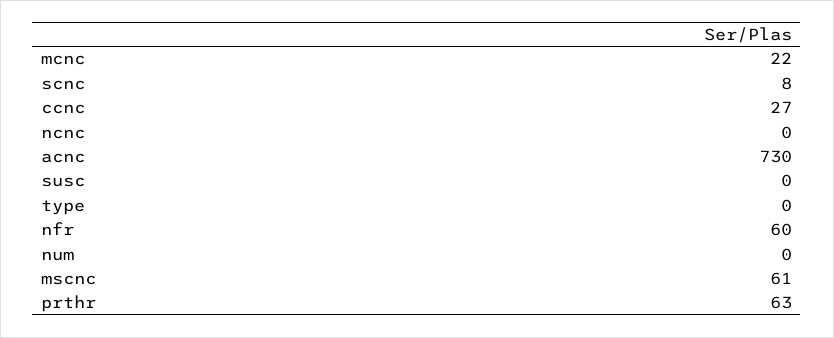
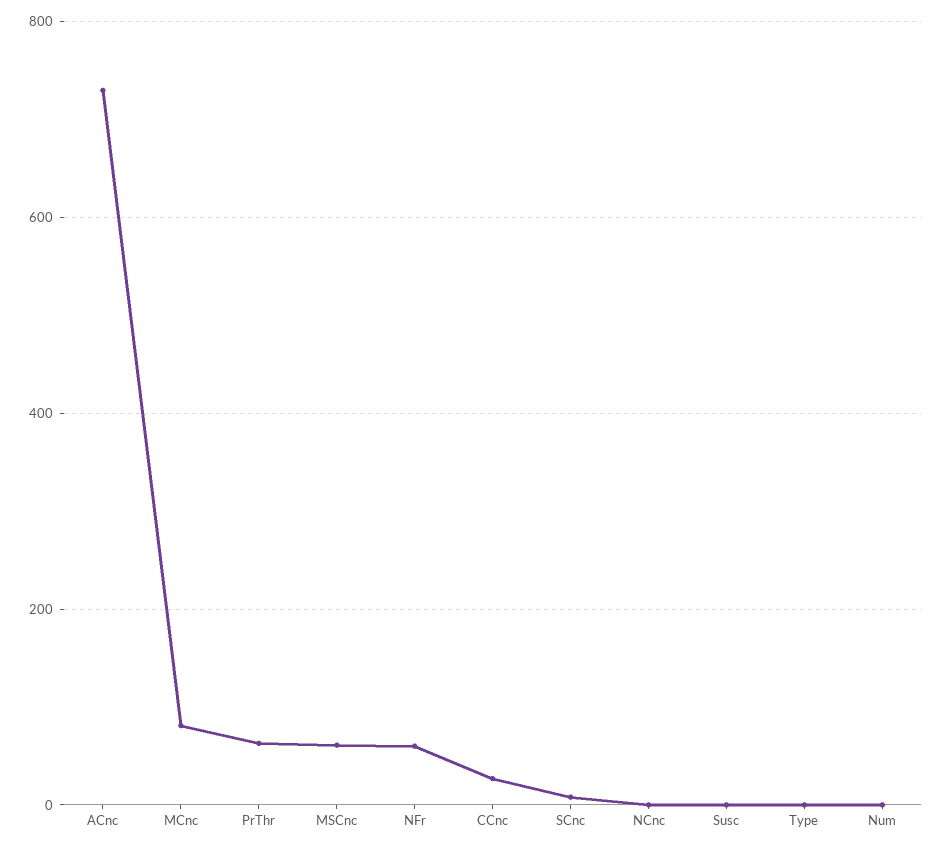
mcnc: 22 -> 80

